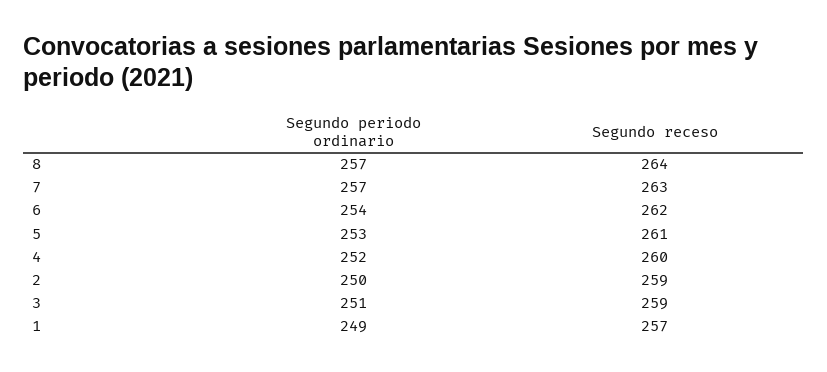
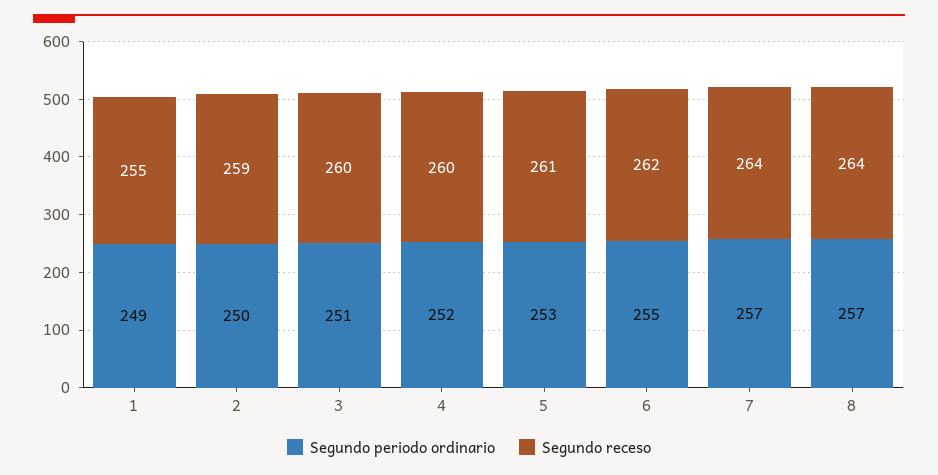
Segundo receso, 7: 263 -> 264
Segundo periodo ordinario, 6: 254 -> 255
Segundo receso, 3: 259 -> 260
Segundo receso, 1: 257 -> 255

